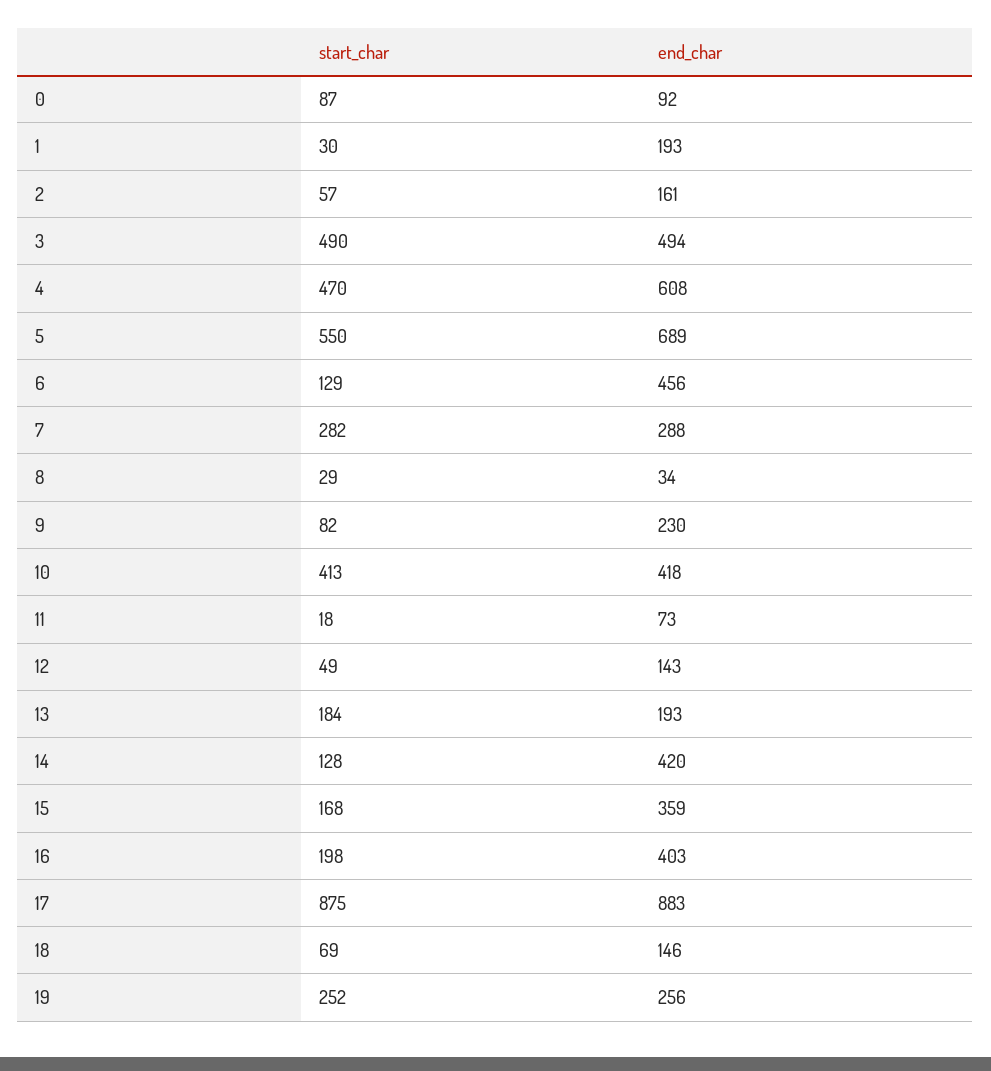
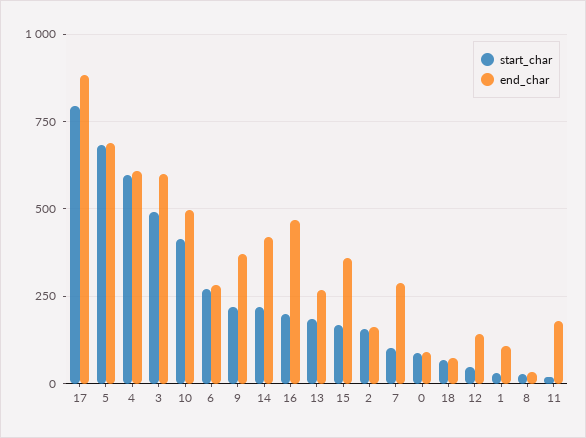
end_char, 1: 193 -> 100
start_char, 2: 57 -> 150
end_char, 3: 494 -> 600
start_char, 4: 470 -> 600
start_char, 5: 550 -> 675
start_char, 6: 129 -> 275
end_char, 6: 456 -> 275
start_char, 7: 282 -> 100
start_char, 9: 82 -> 225
end_char, 9: 230 -> 375
end_char, 10: 418 -> 500
end_char, 11: 73 -> 175
end_char, 13: 193 -> 275
start_char, 14: 128 -> 225
end_char, 16: 403 -> 475
start_char, 17: 875 -> 800
end_char, 18: 146 -> 75
start_char, 19: 252 -> none
end_char, 19: 256 -> none

